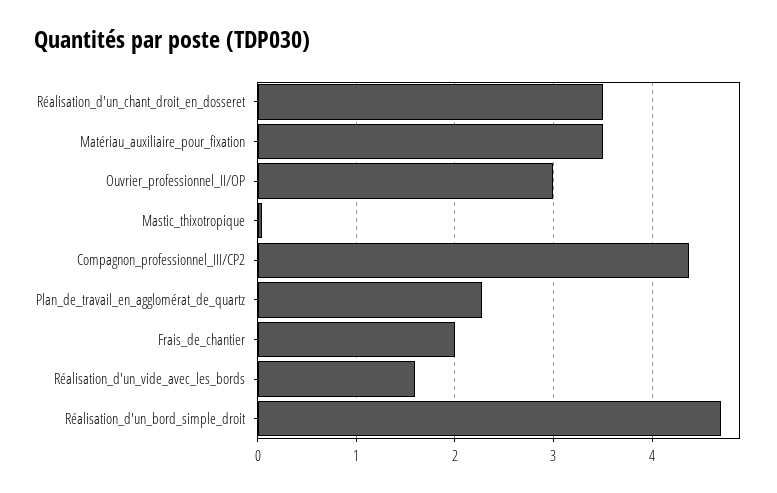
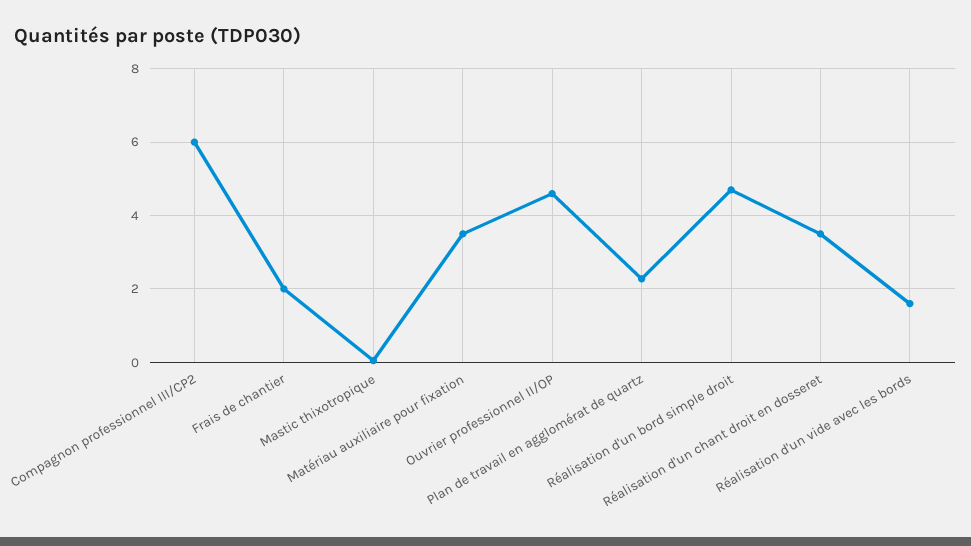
Ouvrier_professionnel_II/OP: 3 -> 4.6
Compagnon_professionnel_III/CP2: 4.4 -> 6

